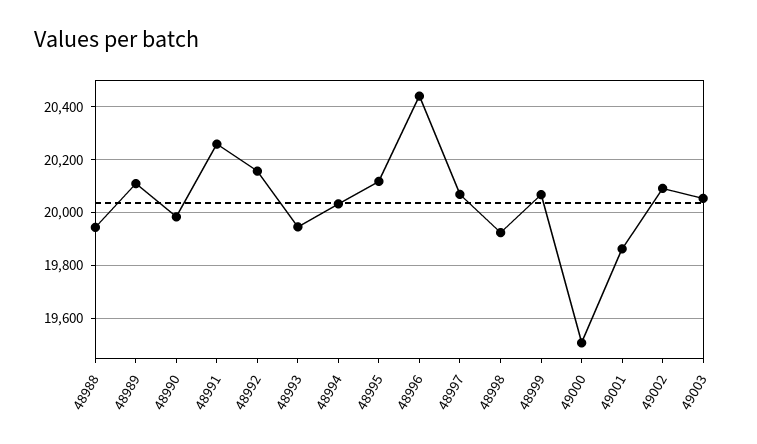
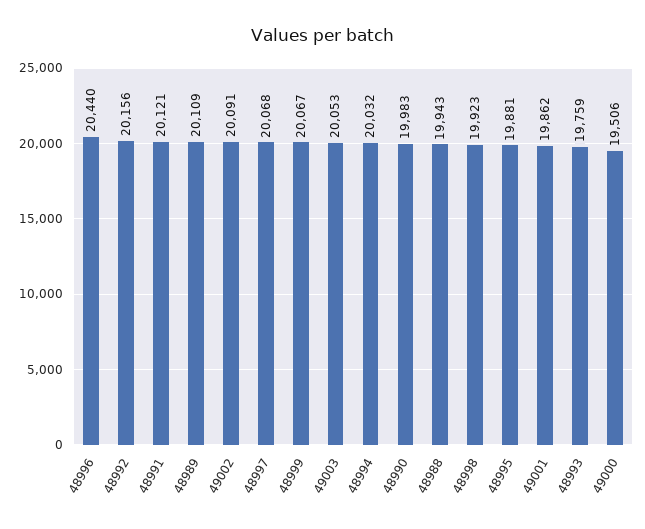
48991: 20250 -> 20121
48993: 19950 -> 19759
48995: 20125 -> 19881

